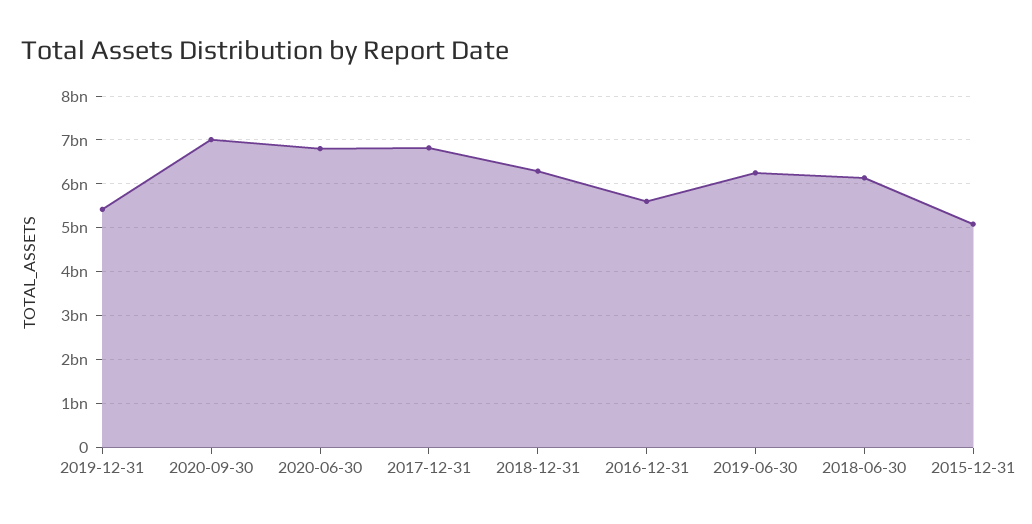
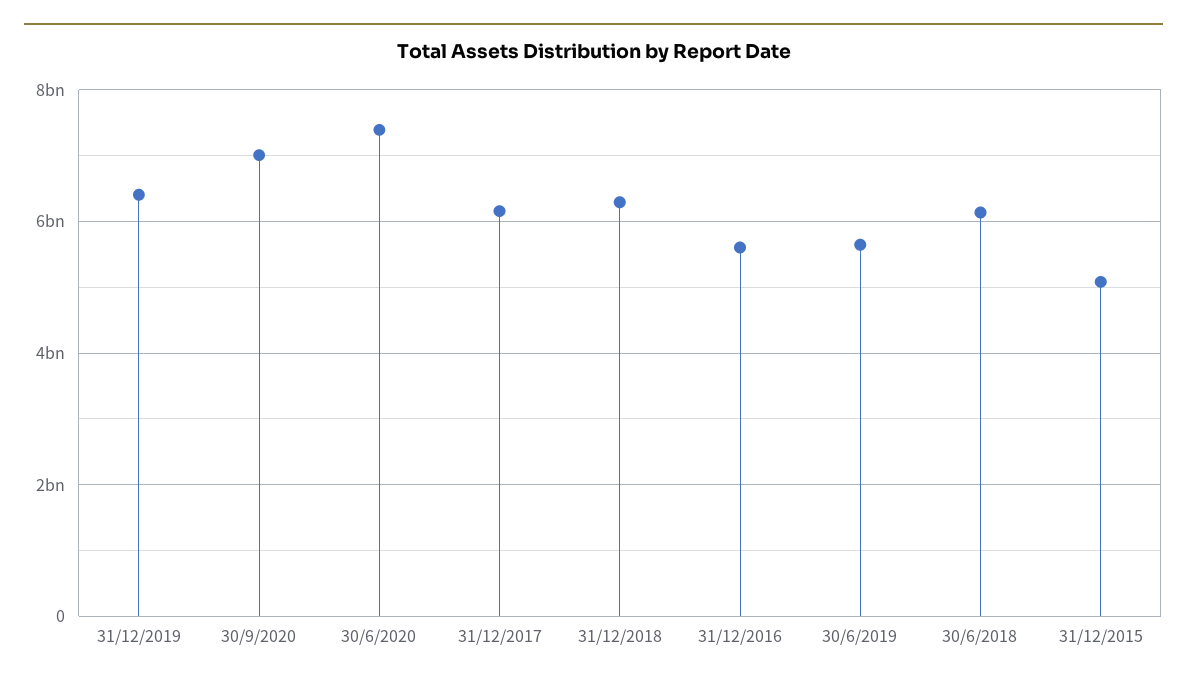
2019-12-31: 5400000000 -> 6400000000
2020-06-30: 6800000000 -> 7400000000
2017-12-31: 6800000000 -> 6200000000
2019-06-30: 6200000000 -> 5600000000

